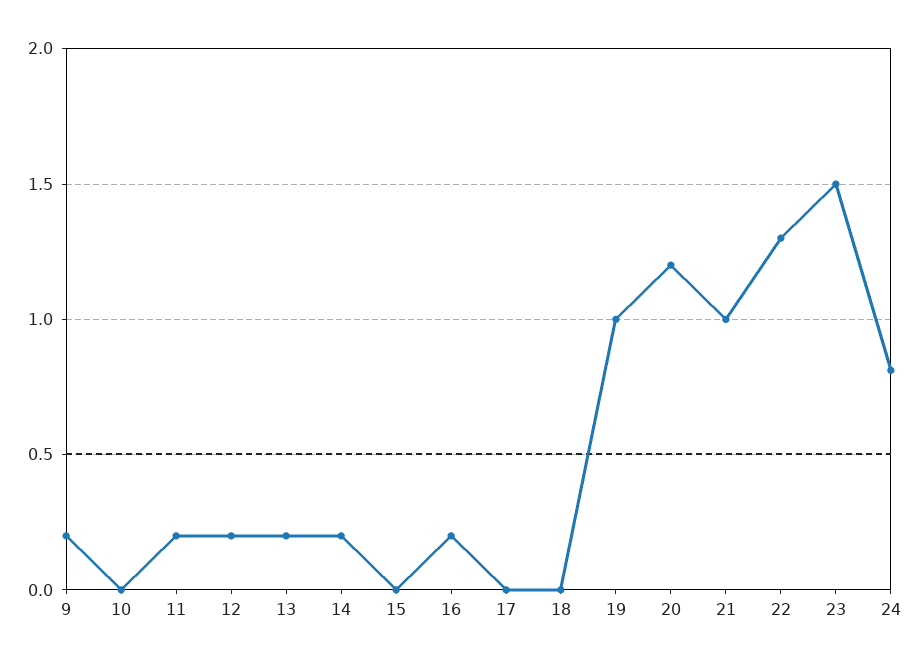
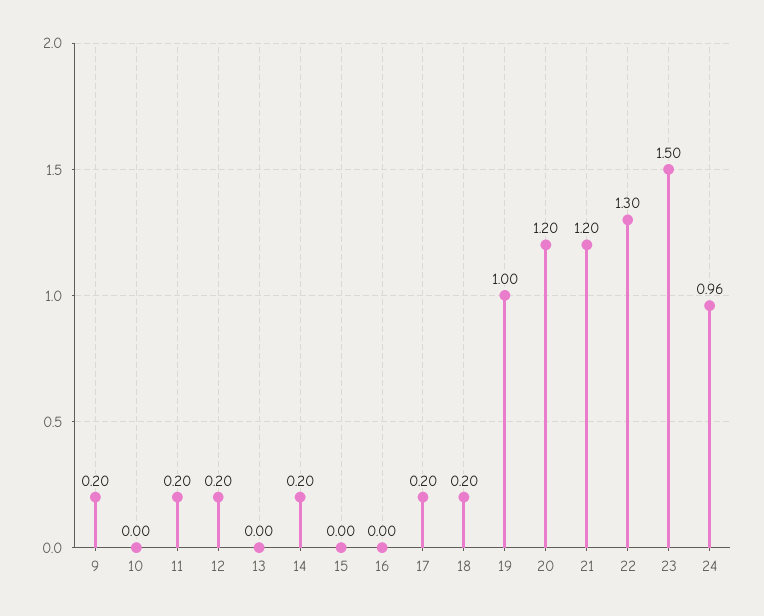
13: 0.2 -> 0
16: 0.2 -> 0
17: 0 -> 0.2
18: 0 -> 0.2
21: 1 -> 1.2
24: 0.8 -> 0.96

